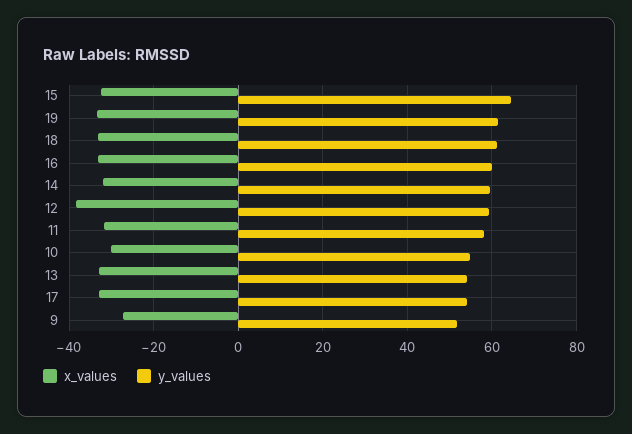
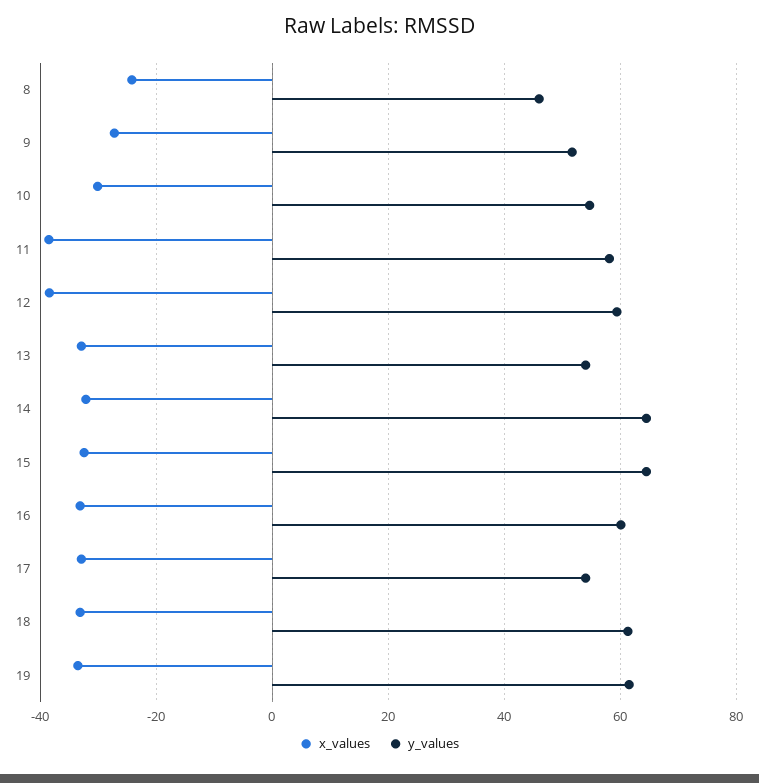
y_values, 14: 60 -> 64
x_values, 11: -32 -> -38
x_values, 8: none -> -24
y_values, 8: none -> 46

